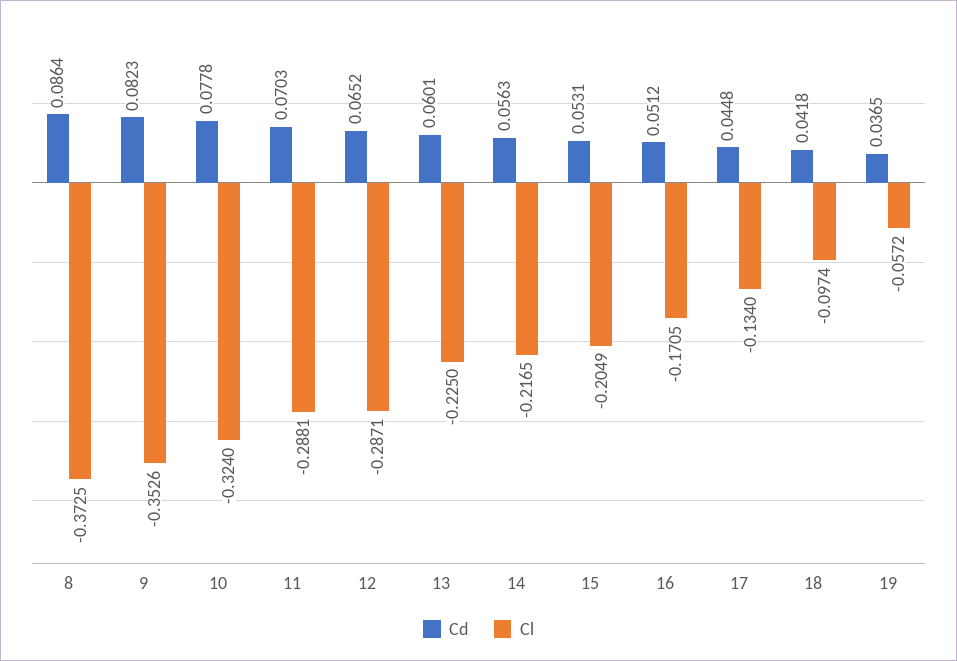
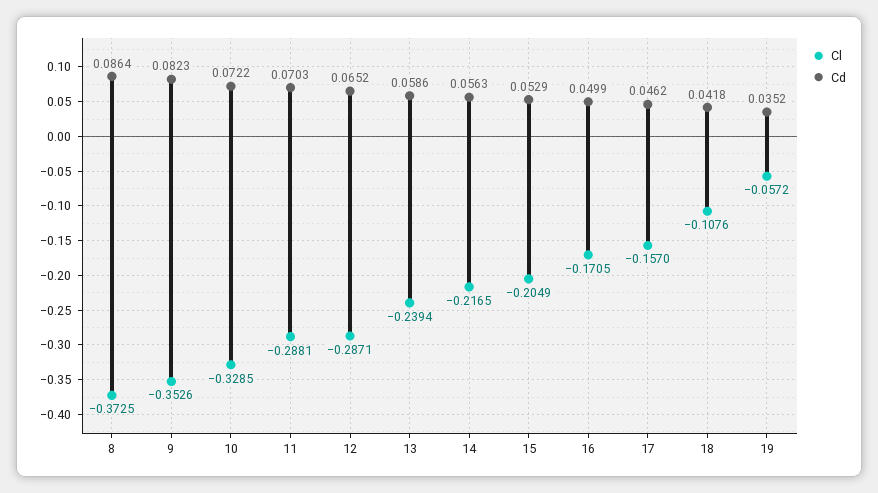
Cd, 10: 0.0778 -> 0.0722
Cl, 10: -0.324 -> -0.3285
Cd, 13: 0.0601 -> 0.0586
Cl, 13: -0.225 -> -0.2394
Cd, 15: 0.0531 -> 0.0529
Cd, 16: 0.0512 -> 0.0499
Cd, 17: 0.0448 -> 0.0462
Cl, 17: -0.134 -> -0.157
Cl, 18: -0.0974 -> -0.1076
Cd, 19: 0.0365 -> 0.0352

